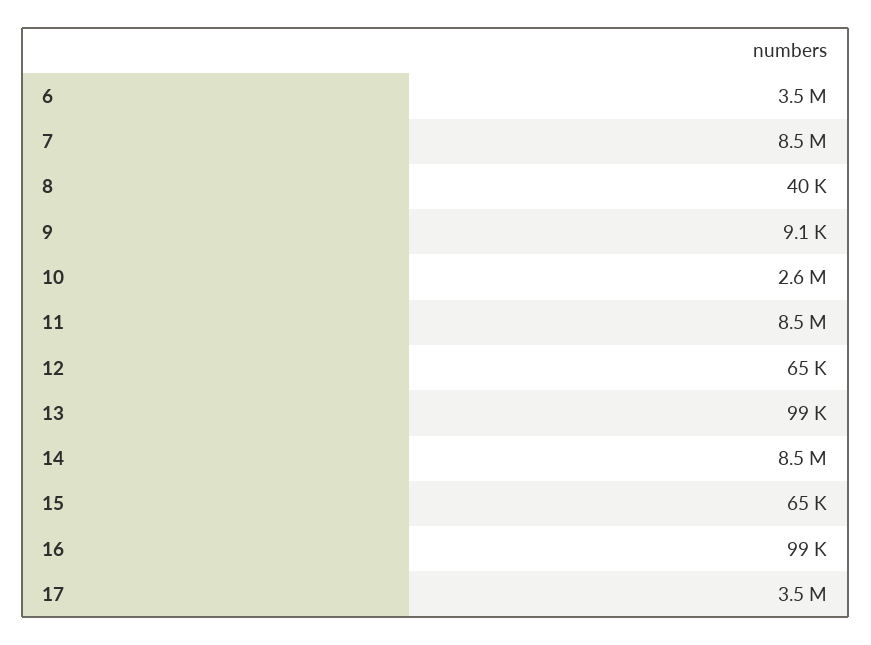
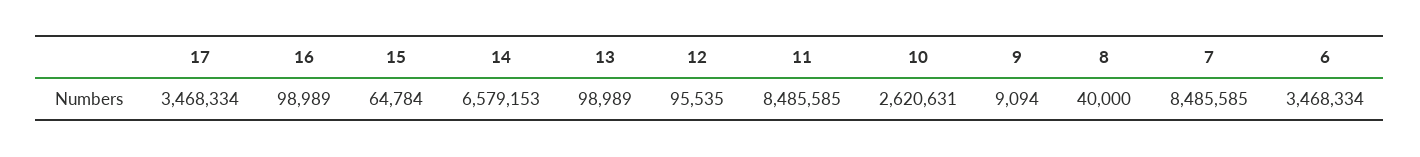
12: 65000 -> 95535
14: 8500000 -> 6579153

